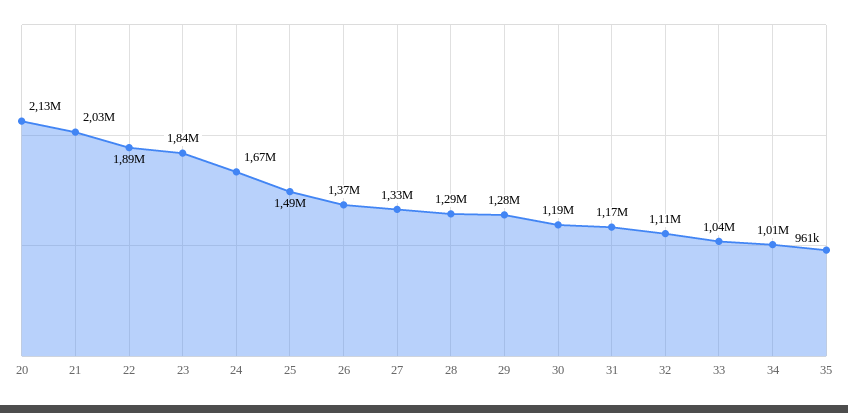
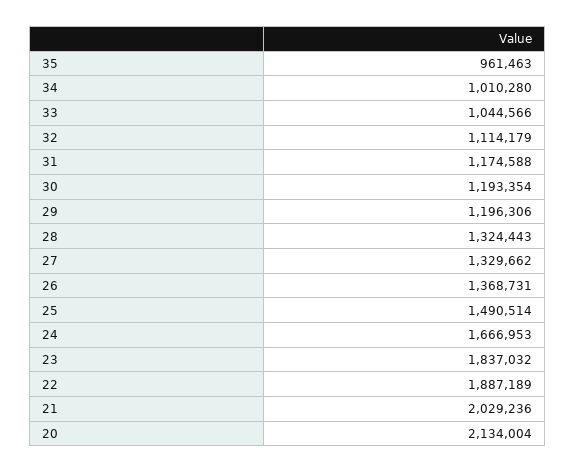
28: 1290000 -> 1324443
29: 1280000 -> 1196306

